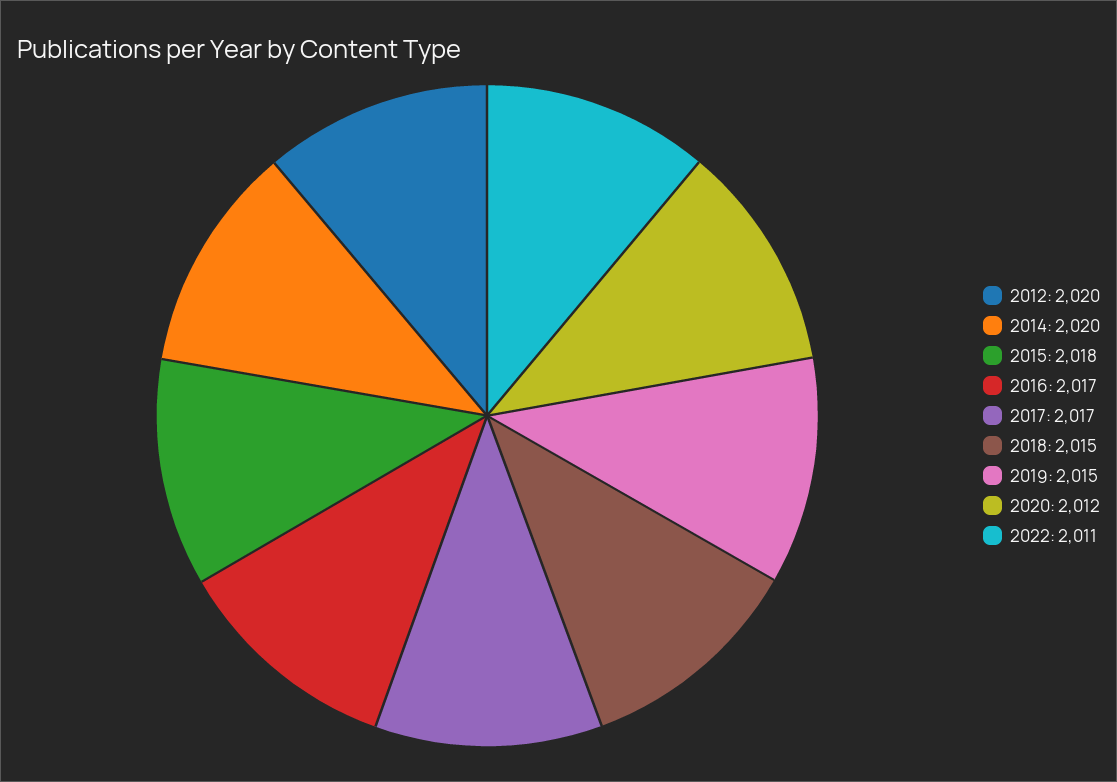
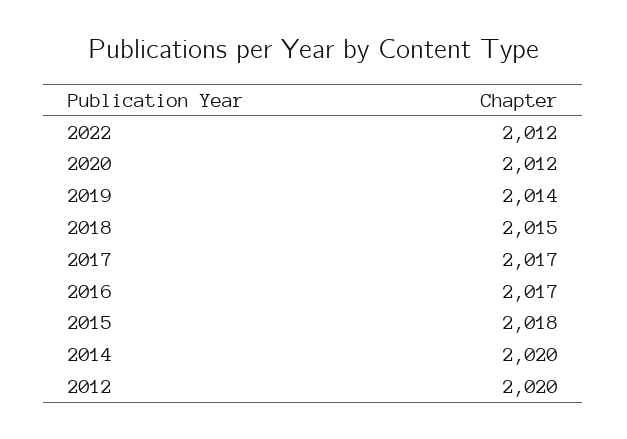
2019: 2015 -> 2014
2022: 2011 -> 2012

